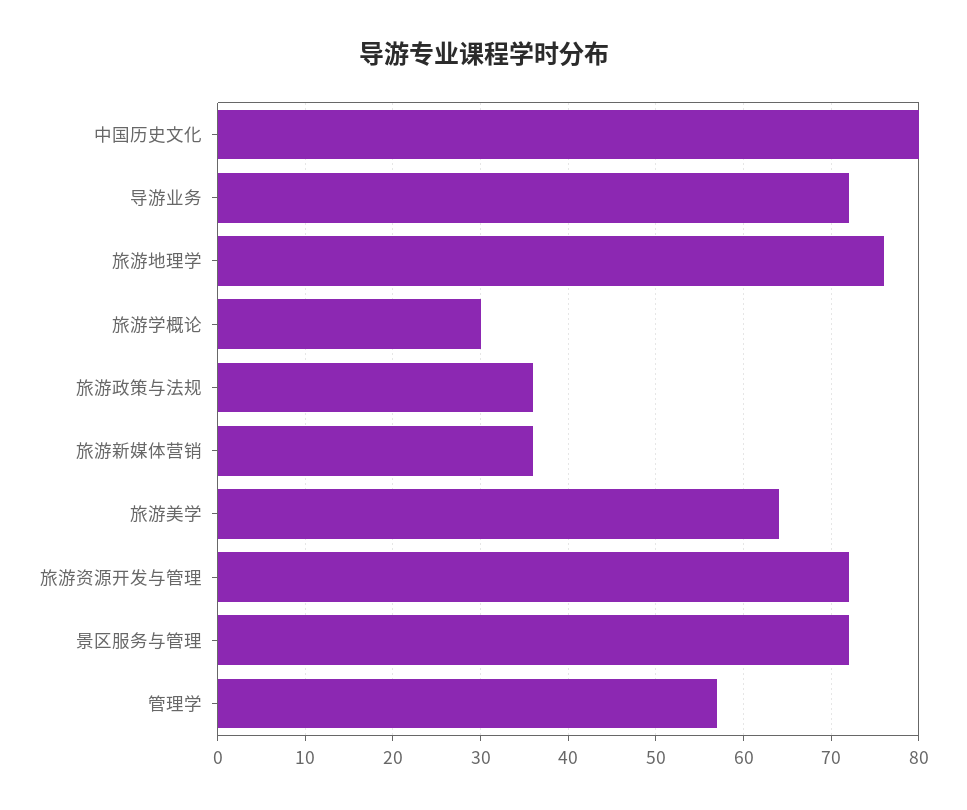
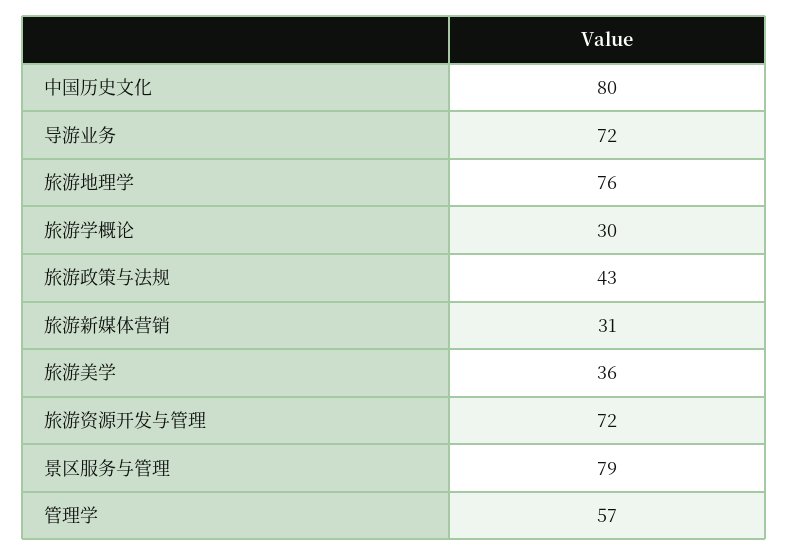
旅游政策与法规: 36 -> 43
旅游新媒体营销: 36 -> 31
旅游美学: 64 -> 36
景区服务与管理: 72 -> 79

